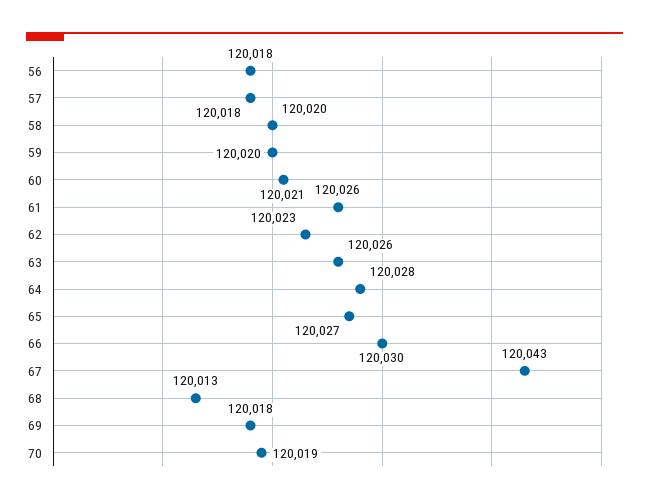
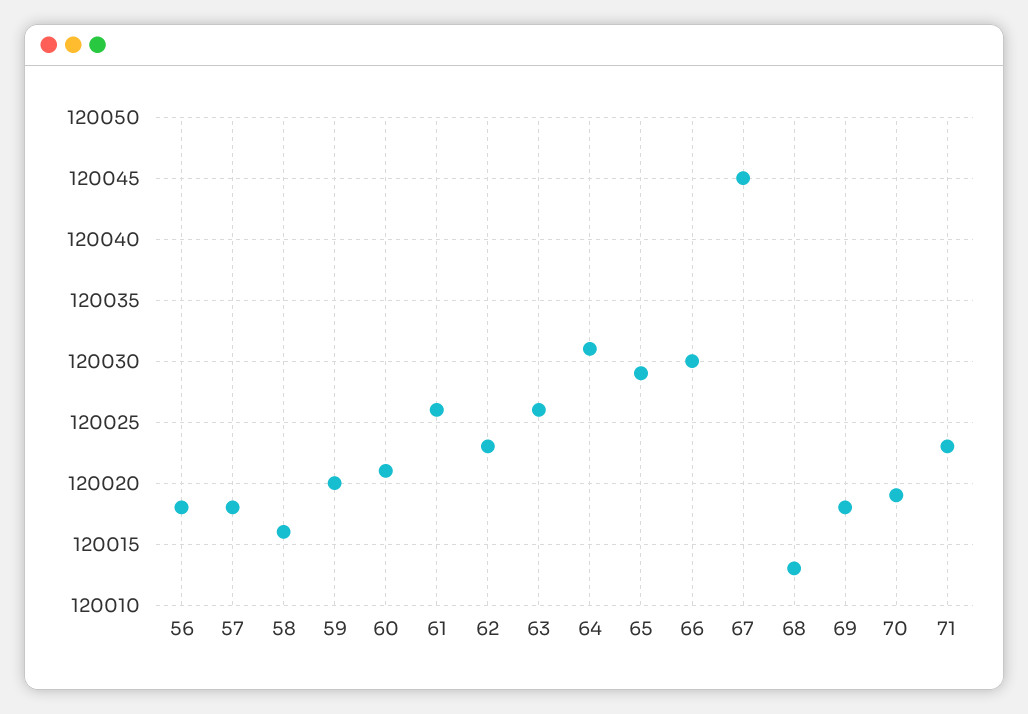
58: 120020 -> 120016
64: 120028 -> 120031
65: 120027 -> 120029
67: 120043 -> 120045
71: none -> 120023

